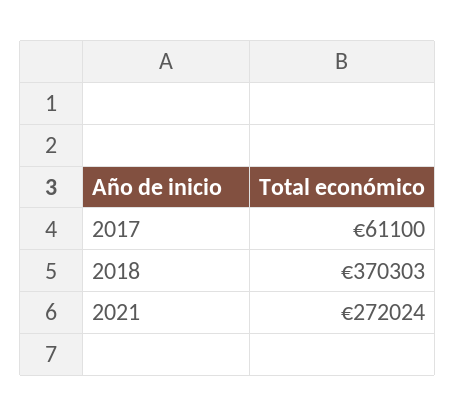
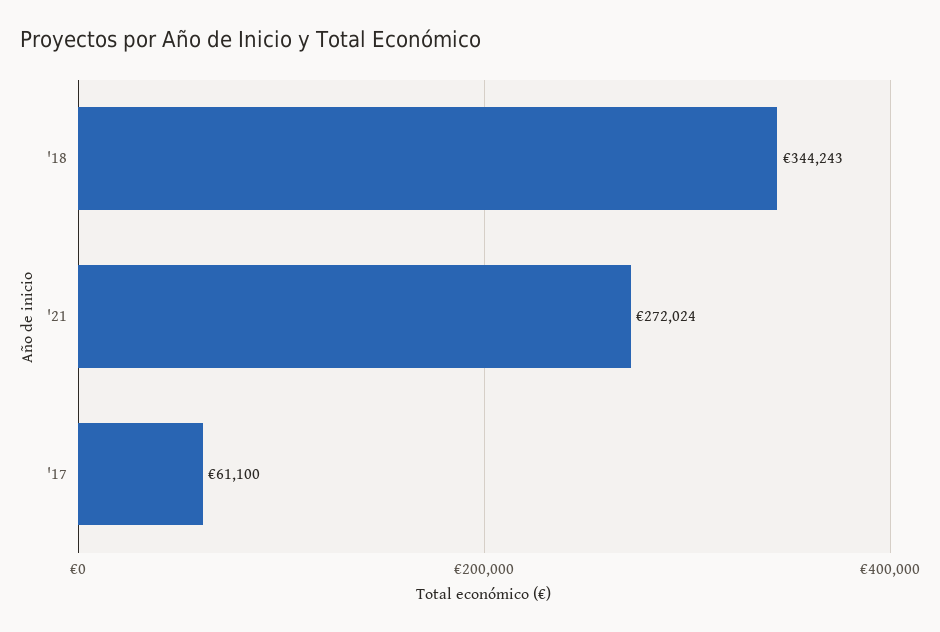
2018: 370303 -> 344243

